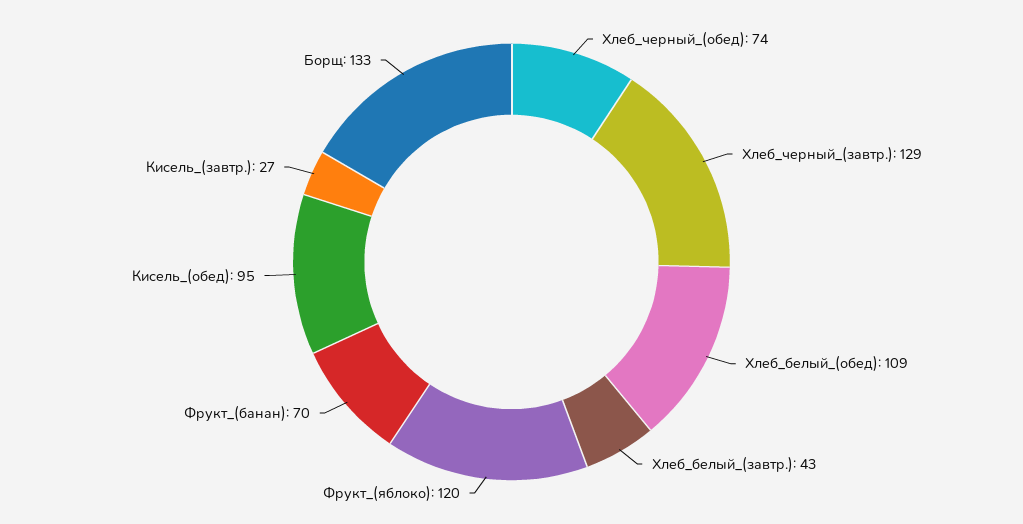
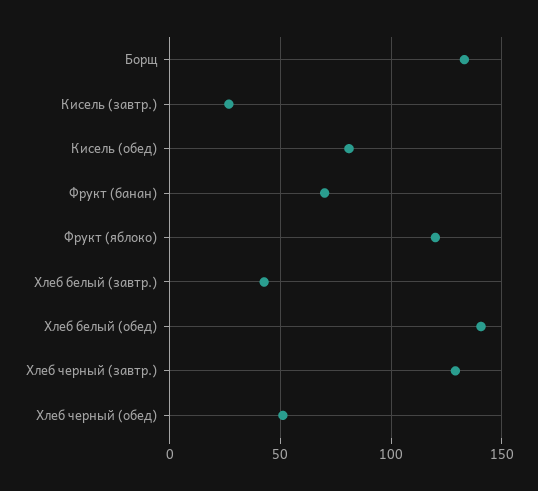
Хлеб_черный_(обед): 74 -> 50
Хлеб_белый_(обед): 109 -> 140
Кисель_(обед): 95 -> 80

